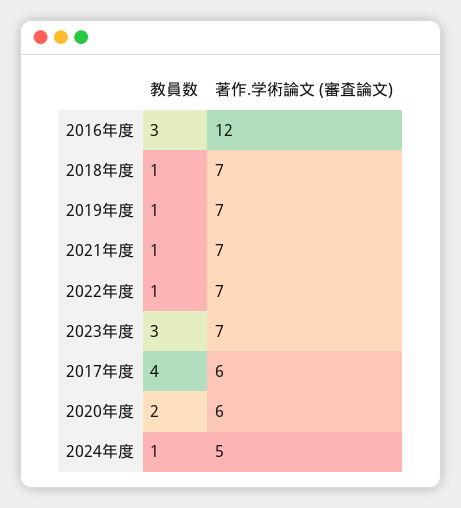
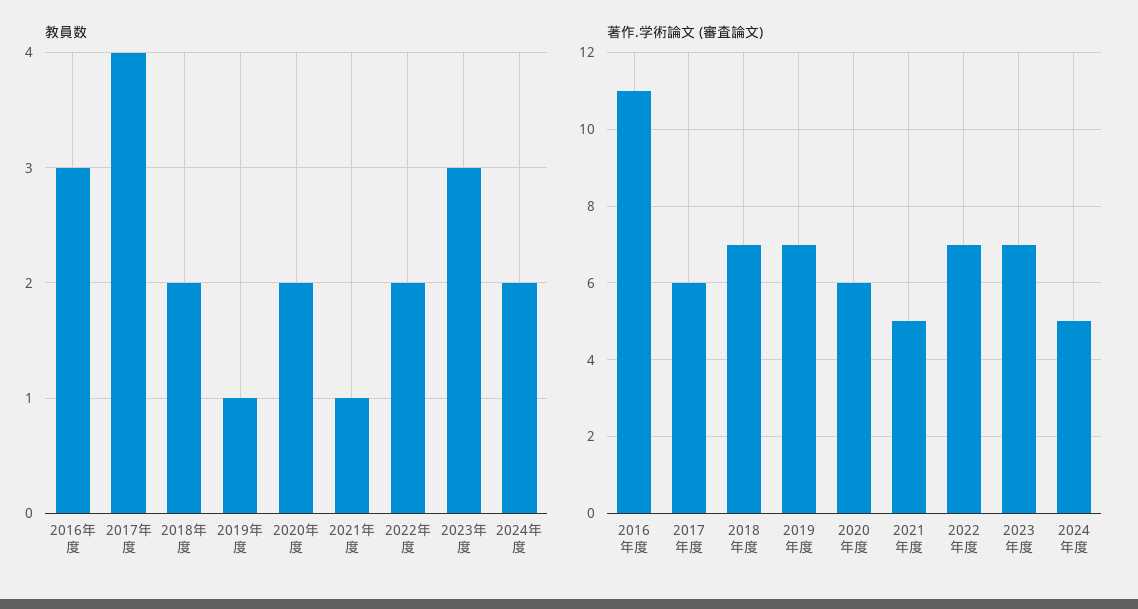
著作.学術論文 (審査論文), 2016年度: 12 -> 11
教員数, 2018年度: 1 -> 2
著作.学術論文 (審査論文), 2021年度: 7 -> 5
教員数, 2022年度: 1 -> 2
教員数, 2024年度: 1 -> 2

